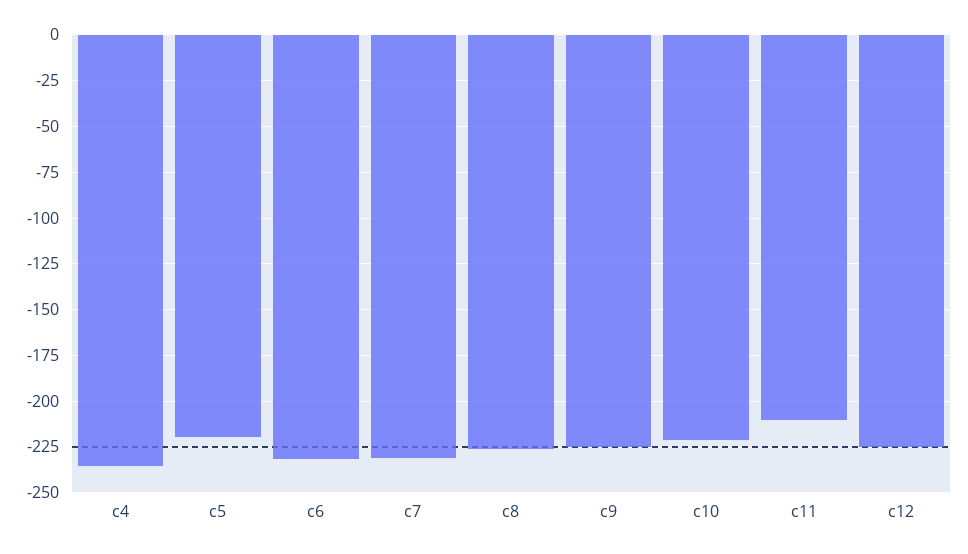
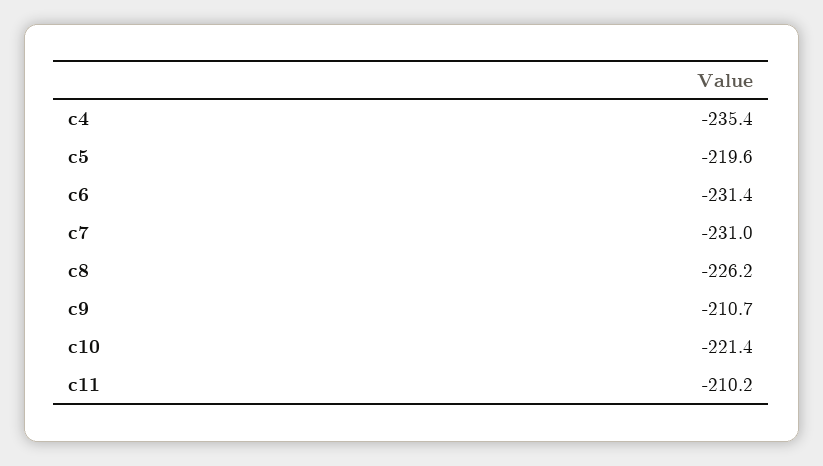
c9: -225 -> -210.7
c12: -225 -> none

